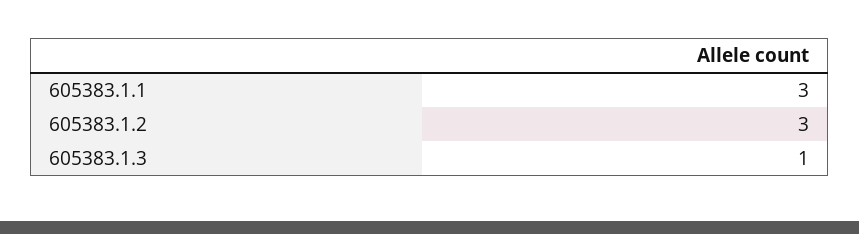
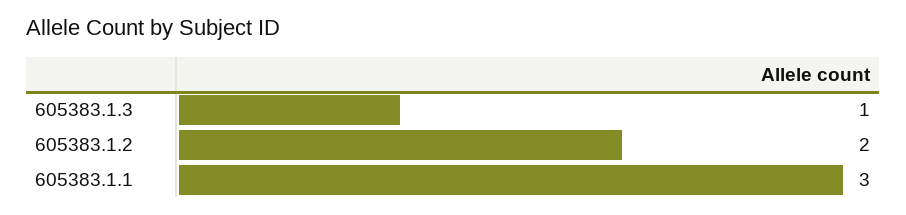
605383.1.2: 3 -> 2

